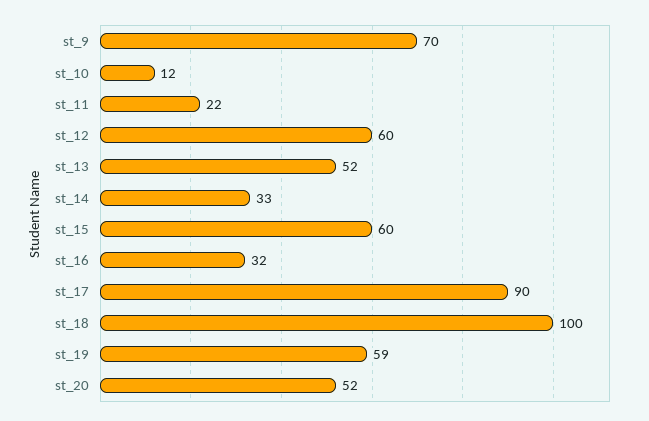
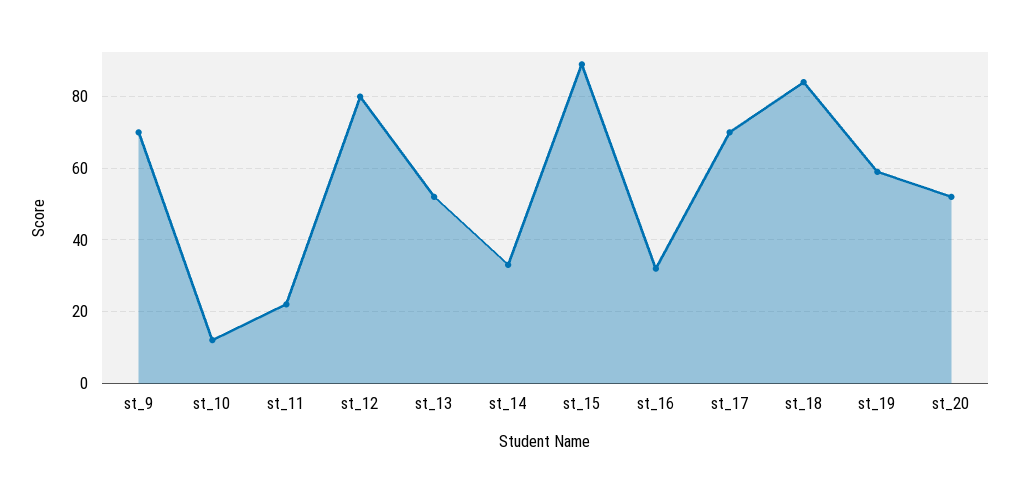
st_12: 60 -> 80
st_15: 60 -> 90
st_17: 90 -> 70
st_18: 100 -> 85

